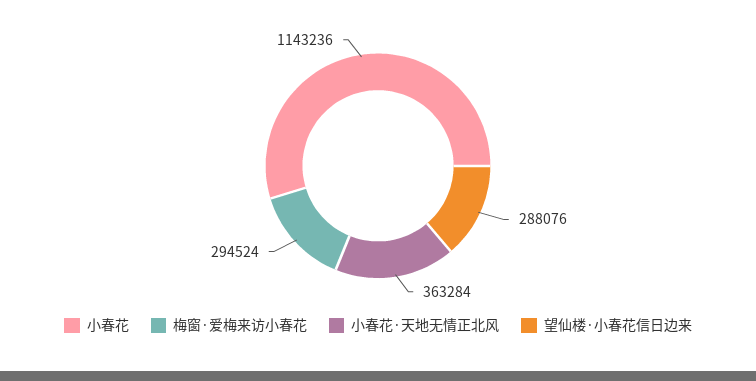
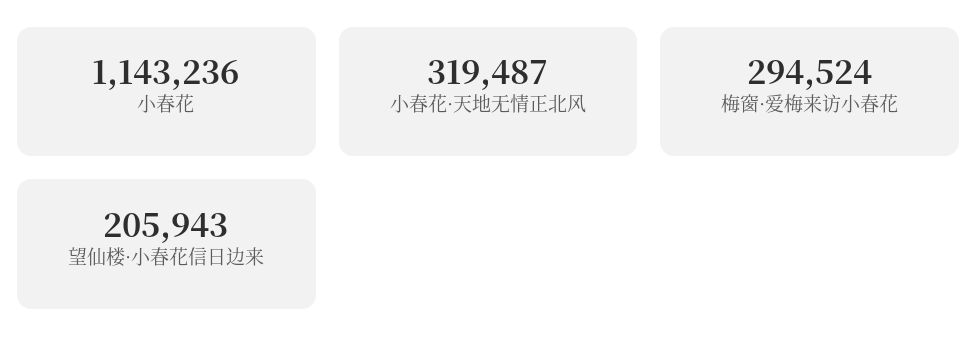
小春花·天地无情正北风: 363284 -> 319487
望仙楼·小春花信日边来: 288076 -> 205943

